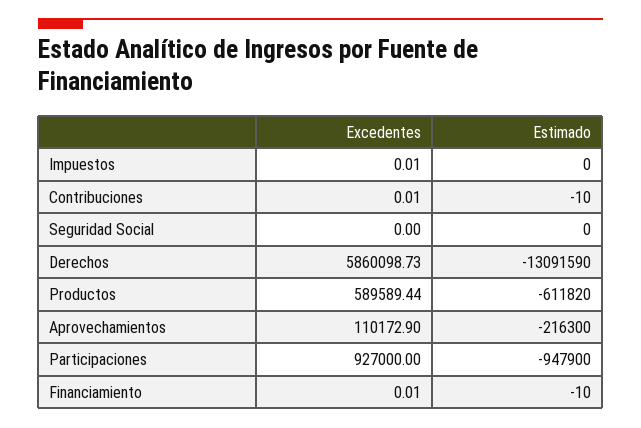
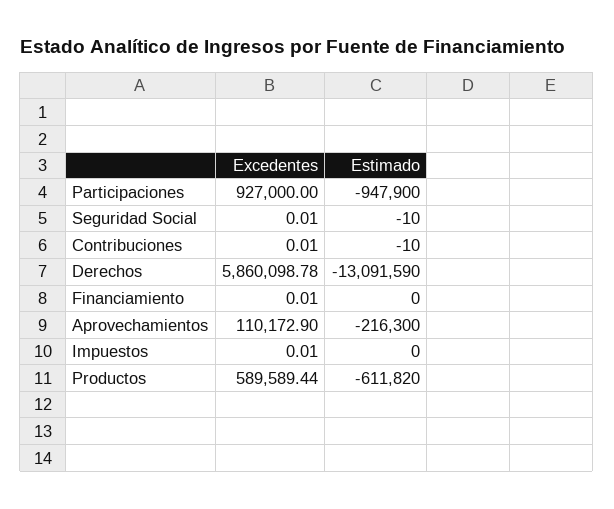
Excedentes, Seguridad Social: 0 -> 0.01
Estimado, Seguridad Social: 0 -> -10
Excedentes, Derechos: 5860098.73 -> 5860098.78
Estimado, Financiamiento: -10 -> 0

